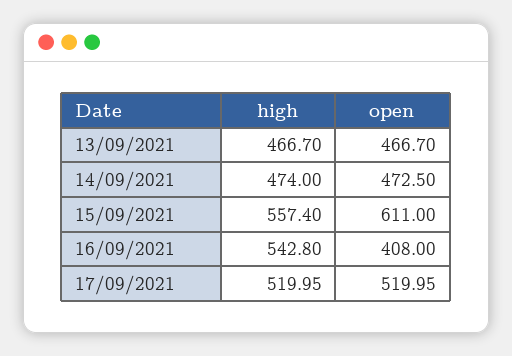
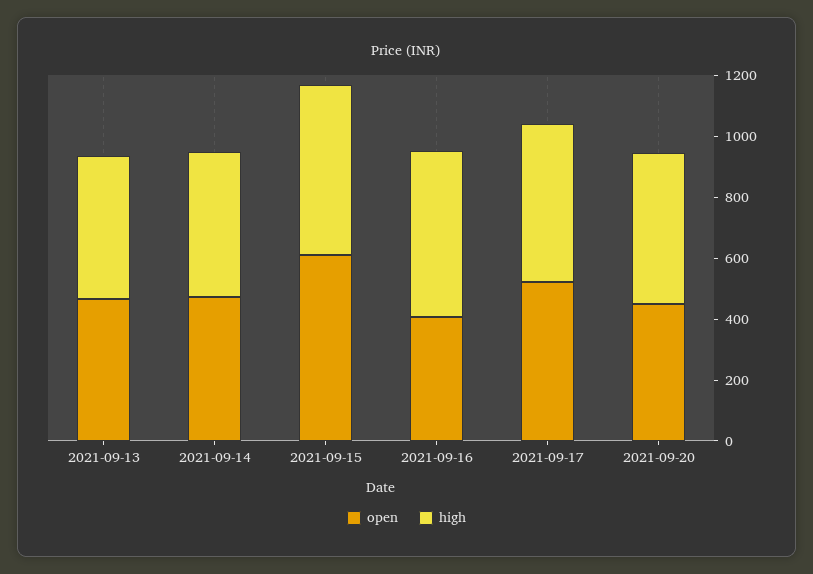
open, 2021-09-20: none -> 450
high, 2021-09-20: none -> 500

